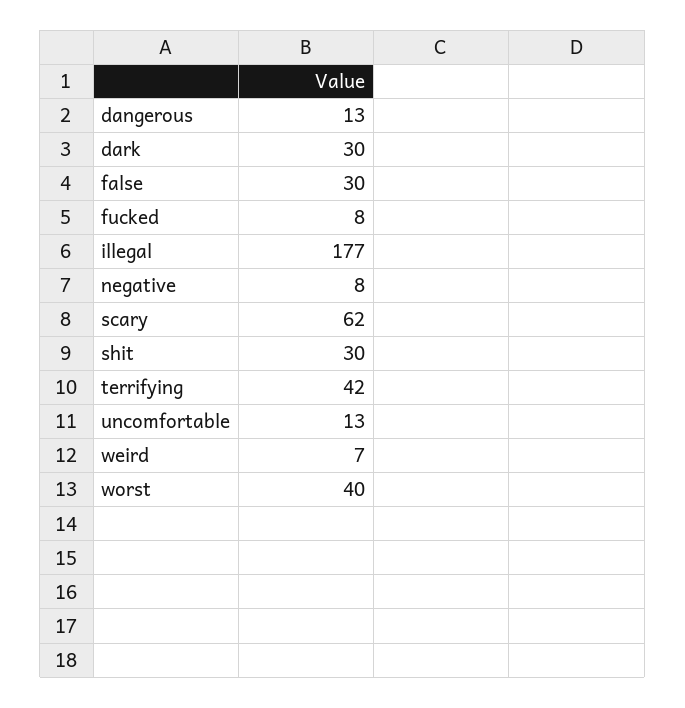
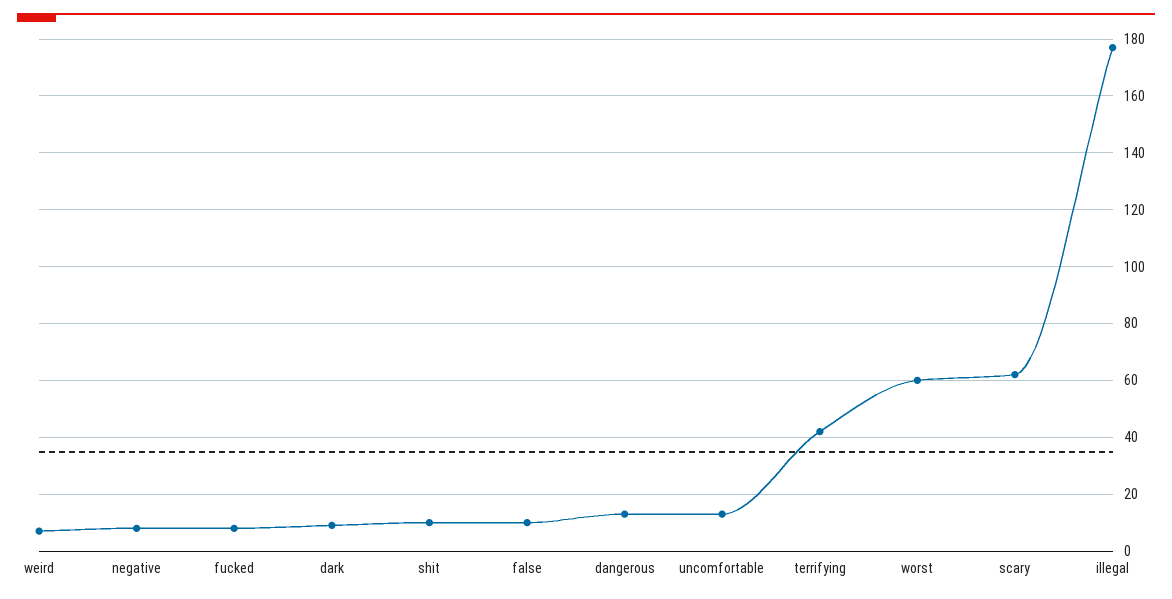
dark: 30 -> 10
false: 30 -> 10
shit: 30 -> 10
worst: 40 -> 60

